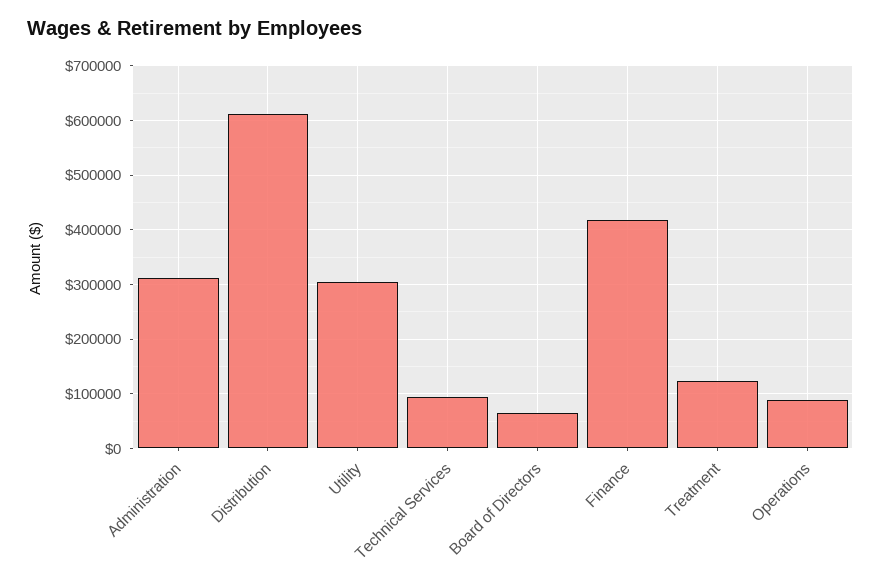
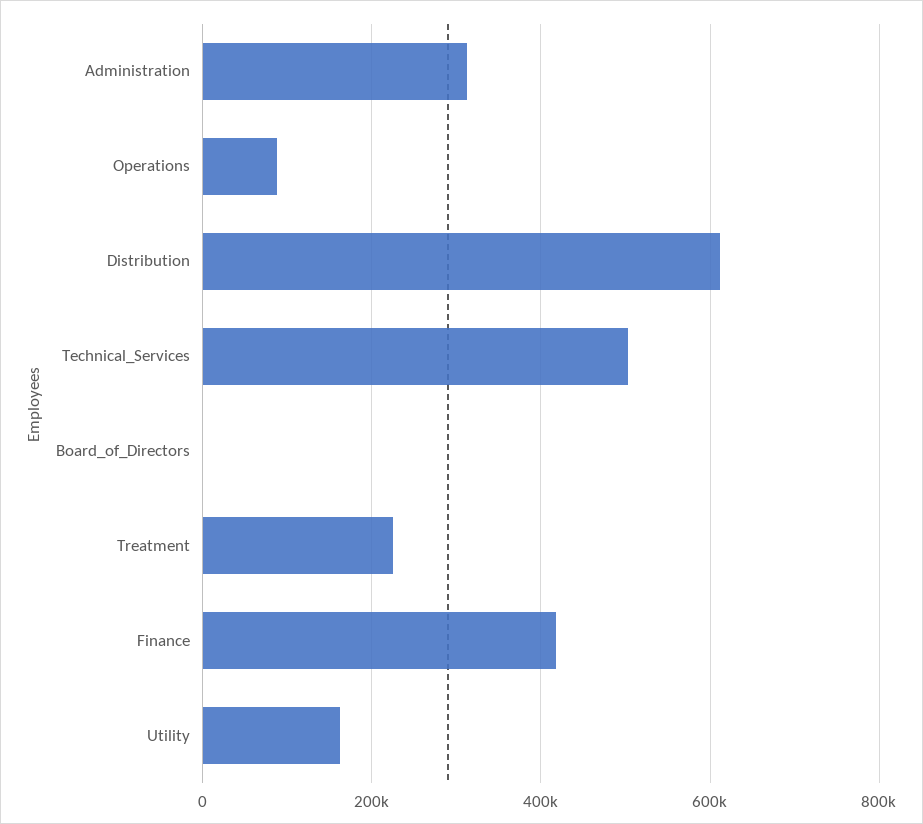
Utility: 300000 -> 160000
Technical Services: 100000 -> 500000
Board of Directors: 60000 -> 0
Treatment: 120000 -> 220000

